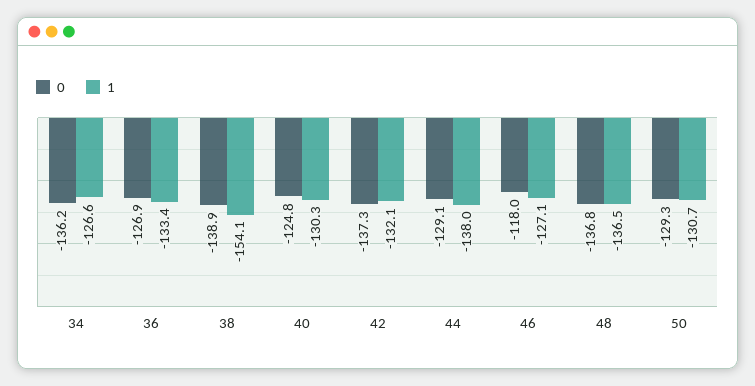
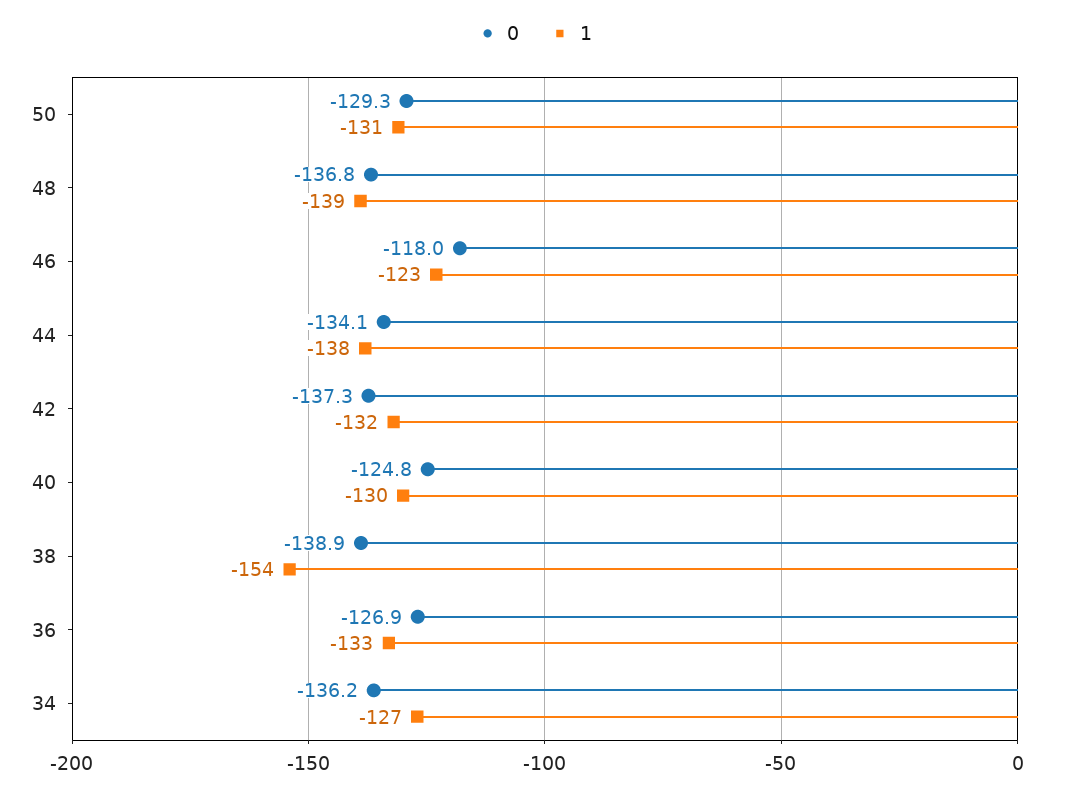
0, 44: -129.1 -> -134.1
1, 46: -127.1 -> -123
1, 48: -136.5 -> -139

